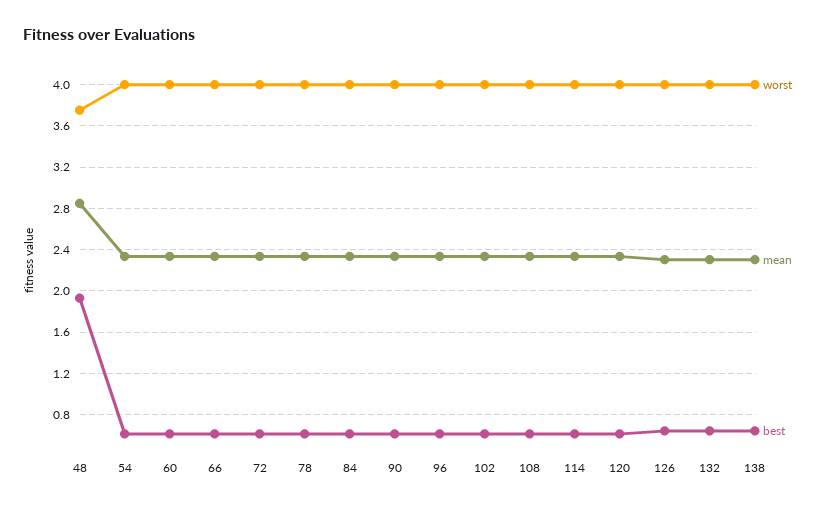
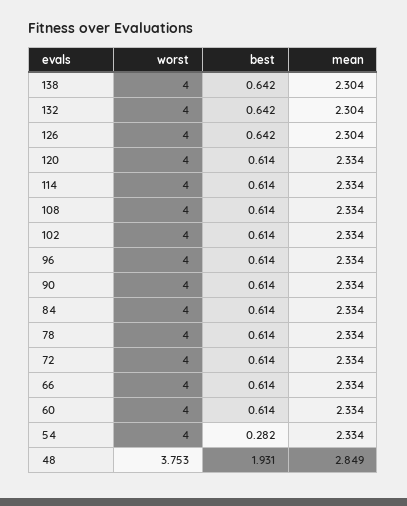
best, 54: 0.6 -> 0.282

